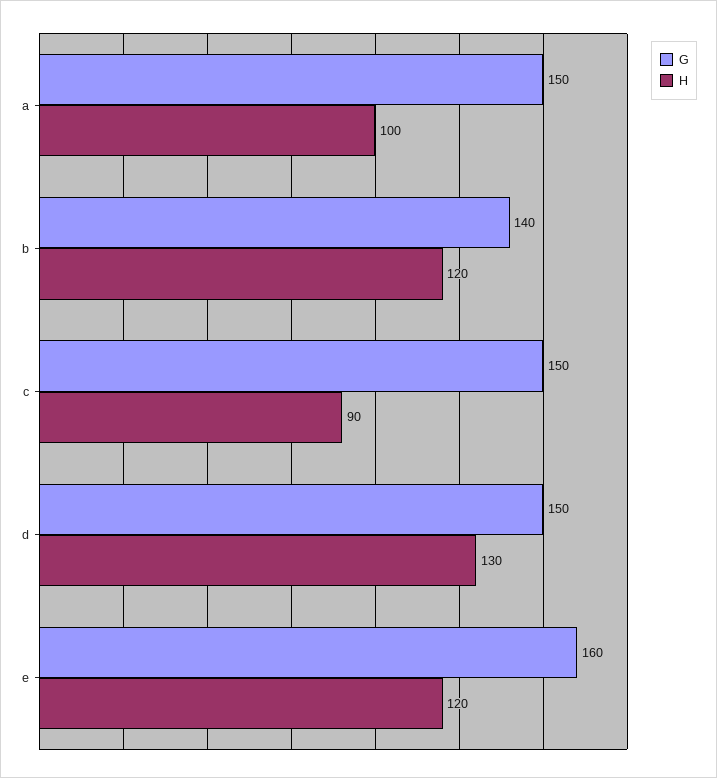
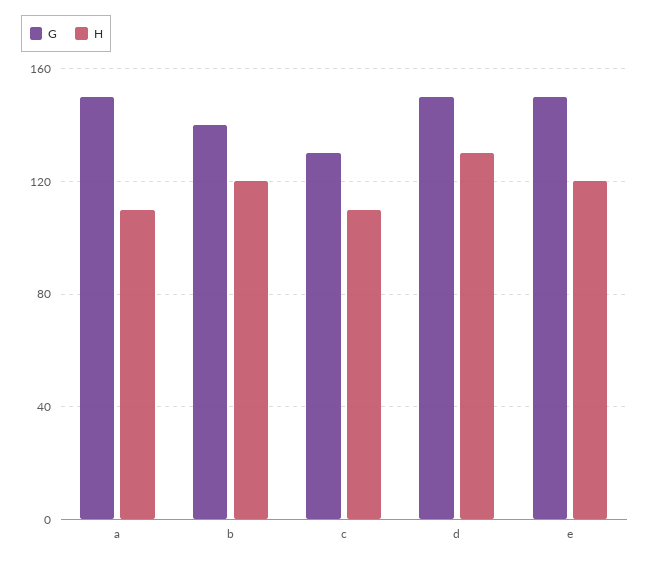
H, a: 100 -> 110
G, c: 150 -> 130
H, c: 90 -> 110
G, e: 160 -> 150

